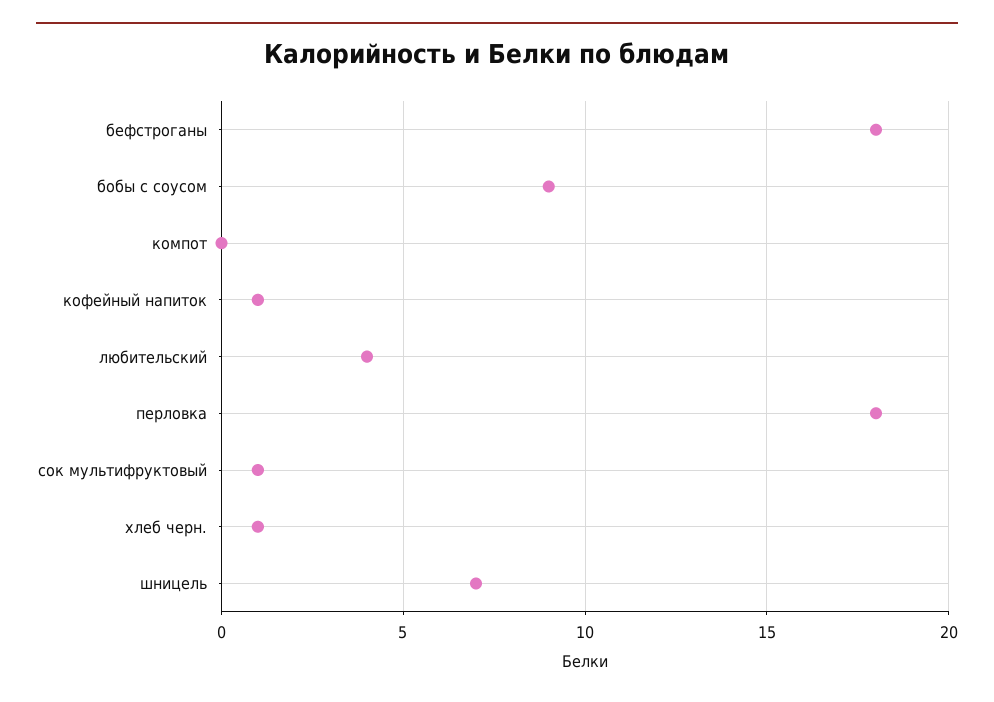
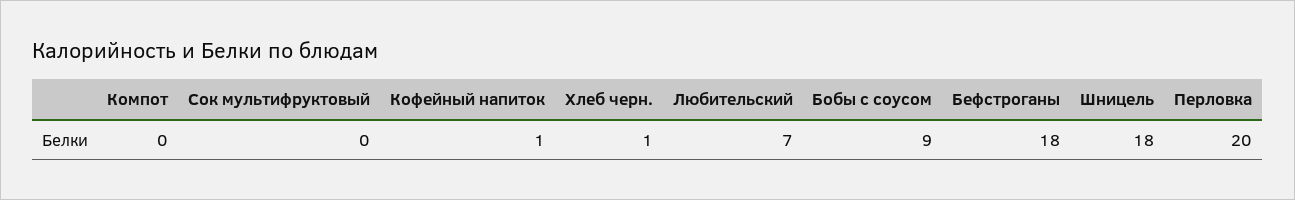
любительский: 4 -> 7
перловка: 18 -> 20
сок мультифруктовый: 1 -> 0
шницель: 7 -> 18

